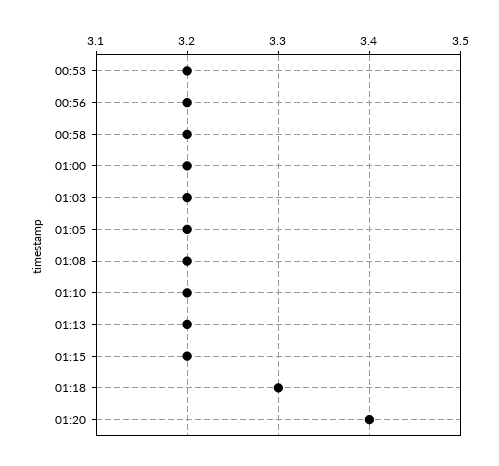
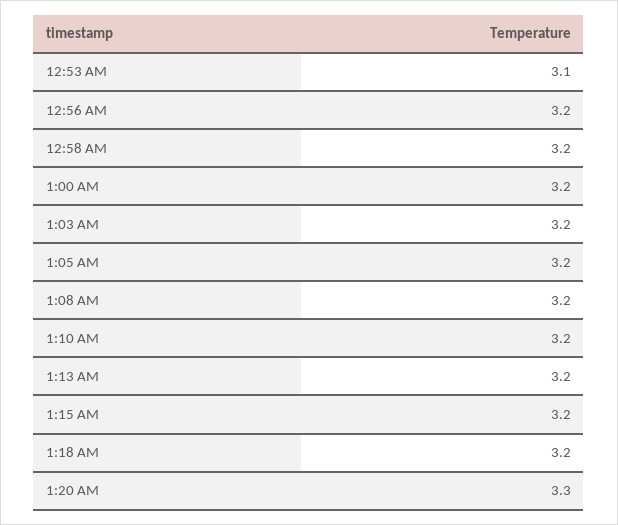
00:53: 3.2 -> 3.1
01:18: 3.3 -> 3.2
01:20: 3.4 -> 3.3

